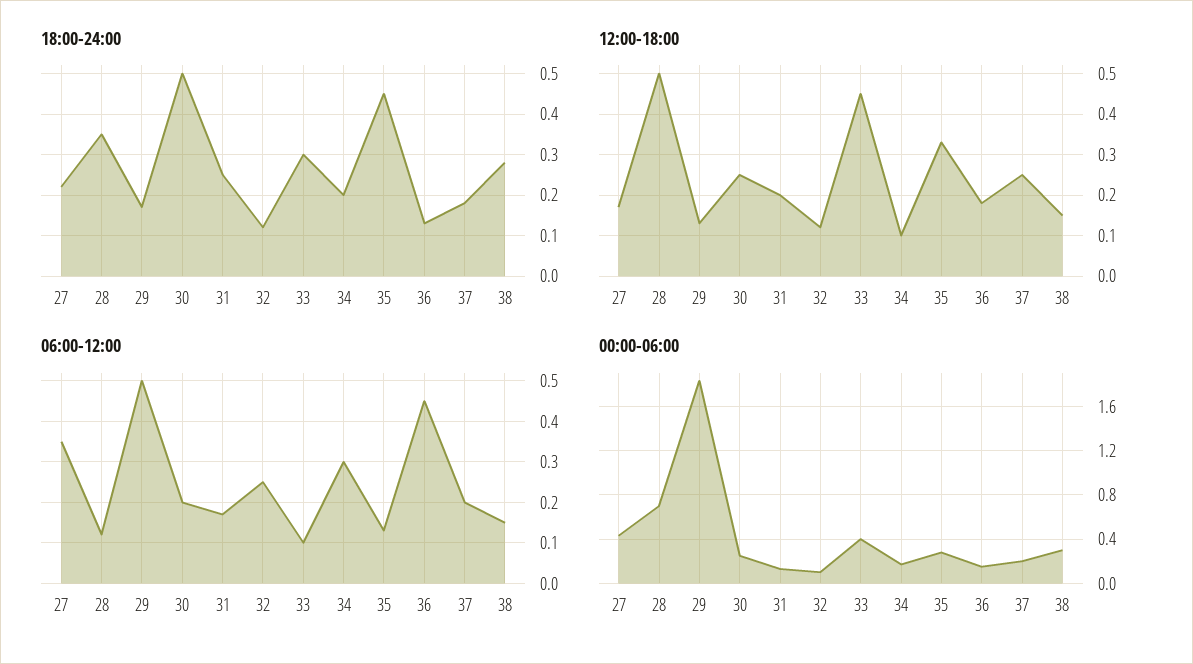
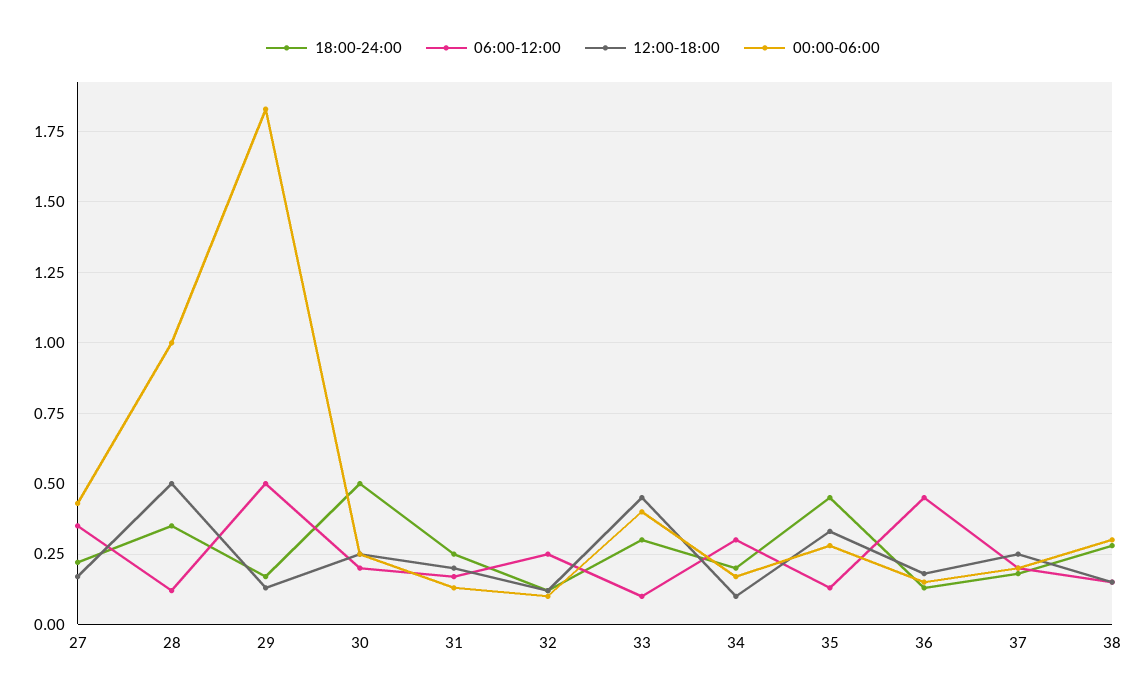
00:00-06:00, 28: 0.7 -> 1

